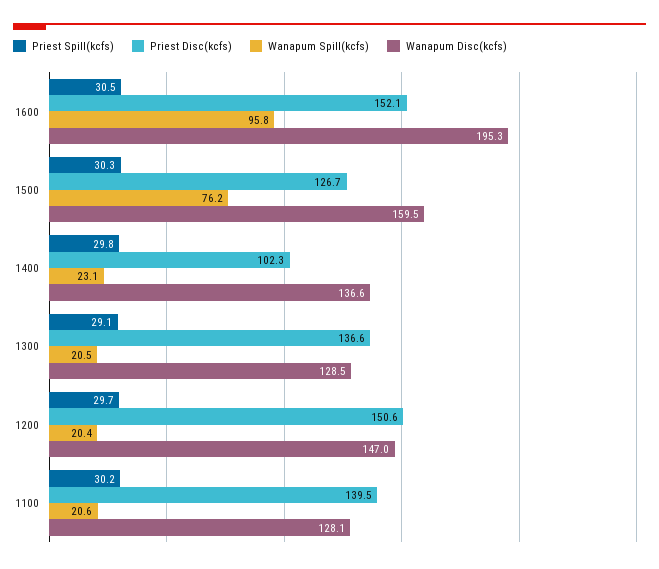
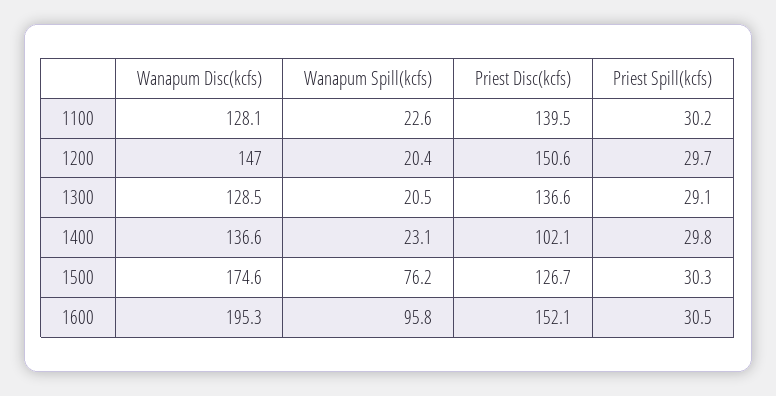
Wanapum Disc(kcfs), 1500: 159.5 -> 174.6
Priest Disc(kcfs), 1400: 102.3 -> 102.1
Wanapum Spill(kcfs), 1100: 20.6 -> 22.6

